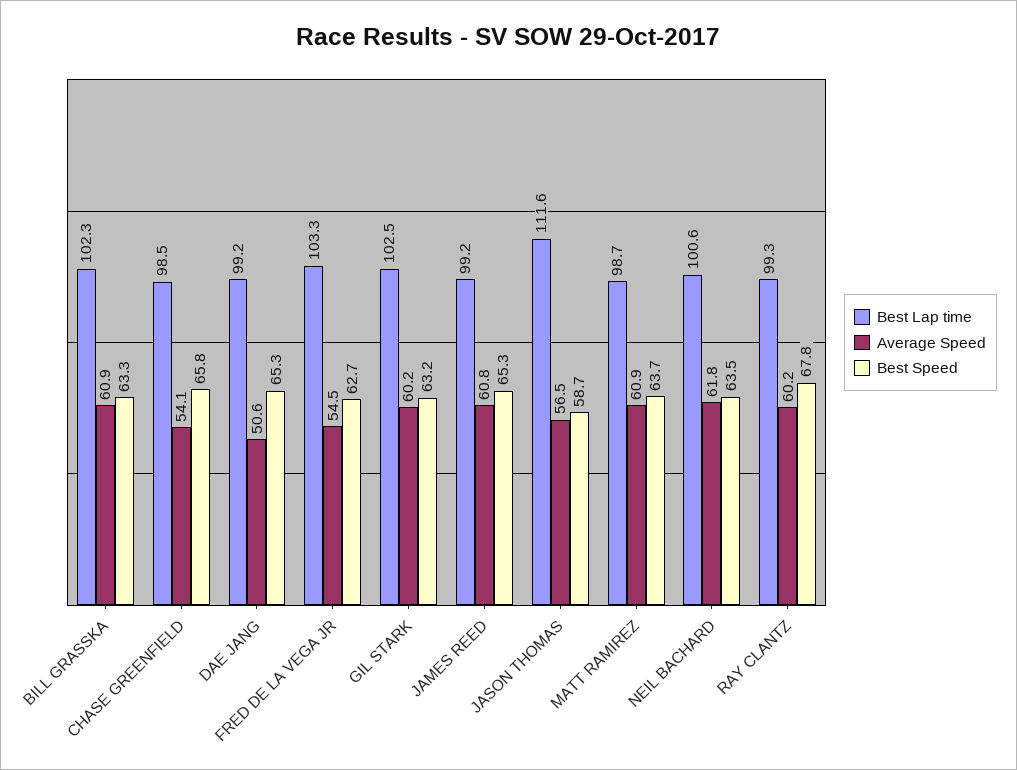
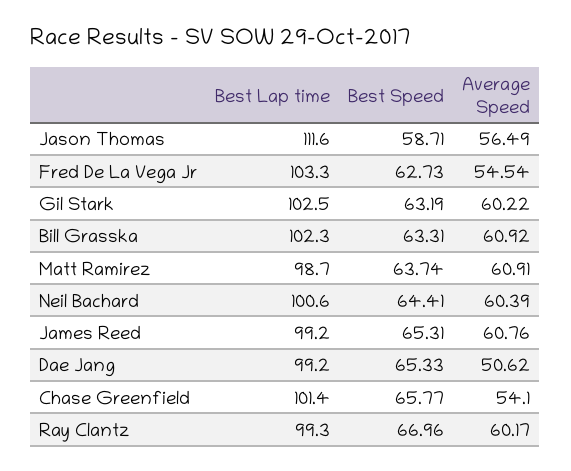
Best Lap time, CHASE GREENFIELD: 98.5 -> 101.4
Average Speed, NEIL BACHARD: 61.8 -> 60.39
Best Speed, NEIL BACHARD: 63.5 -> 64.41
Best Speed, RAY CLANTZ: 67.8 -> 66.96

